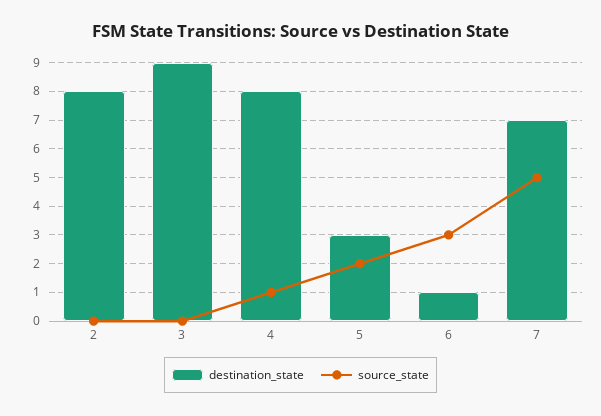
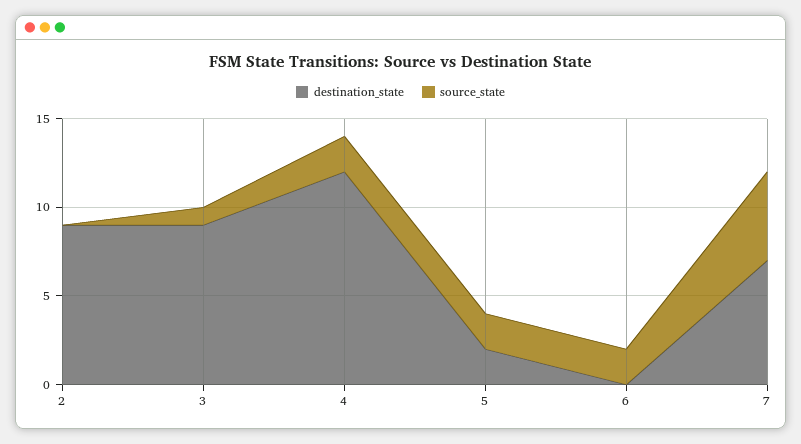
destination_state, 2: 8 -> 9
source_state, 3: 0 -> 1
destination_state, 4: 8 -> 12
source_state, 4: 1 -> 2
destination_state, 5: 3 -> 2
destination_state, 6: 1 -> 0
source_state, 6: 3 -> 2

